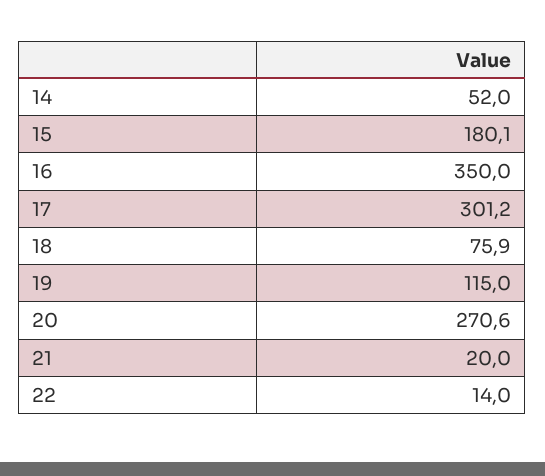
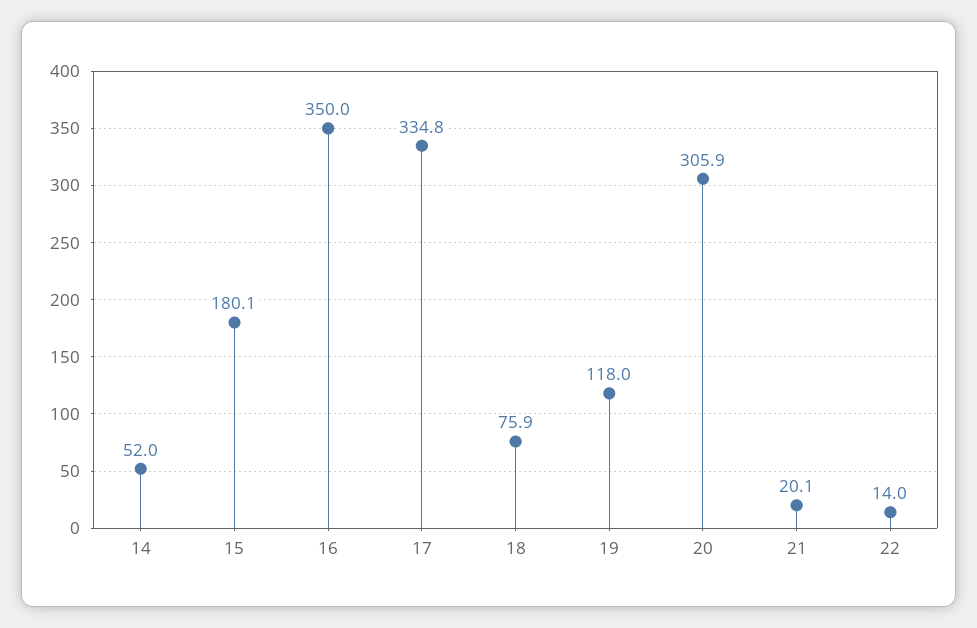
17: 301.2 -> 334.8
19: 115 -> 118
20: 270.6 -> 305.9
21: 20 -> 20.1

